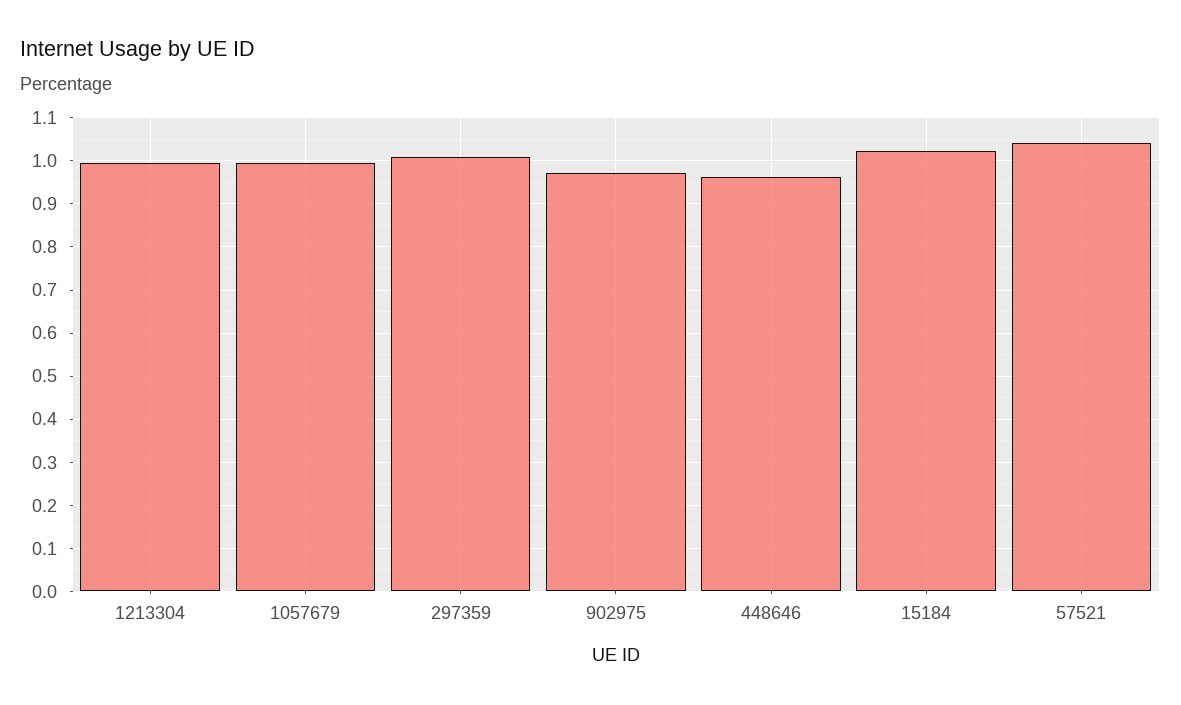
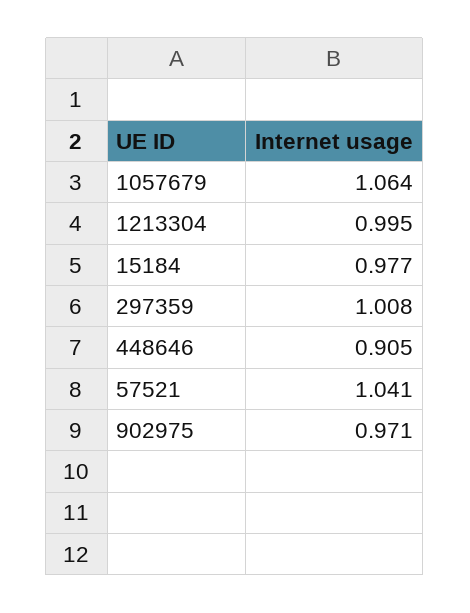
1057679: 1 -> 1.064
448646: 0.96 -> 0.905
15184: 1.02 -> 0.977

